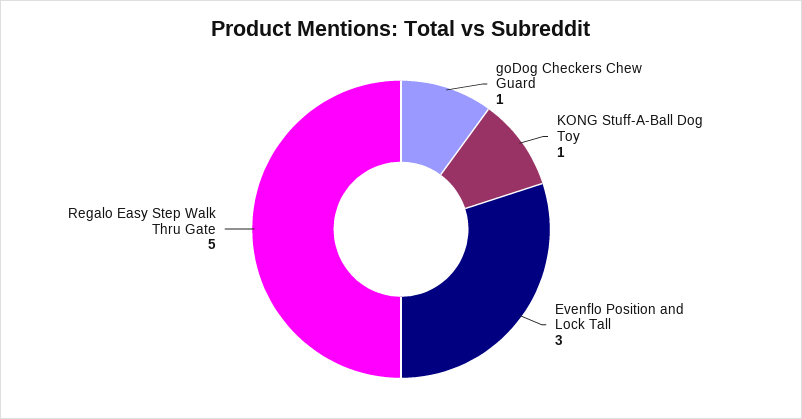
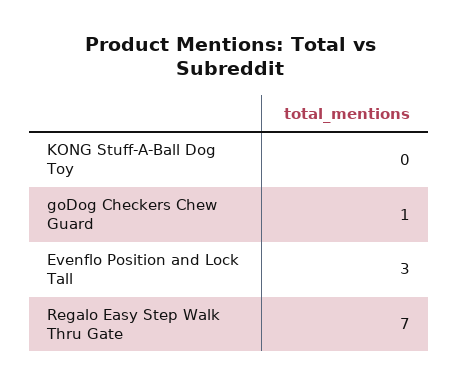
KONG Stuff-A-Ball Dog Toy: 1 -> 0
Regalo Easy Step Walk Thru Gate: 5 -> 7

